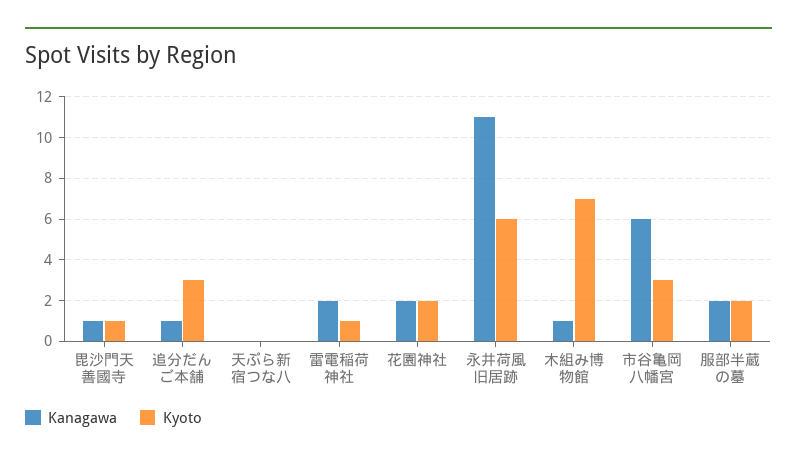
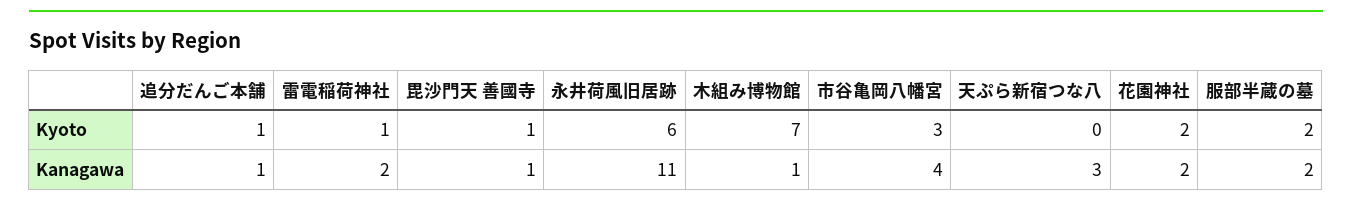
Kyoto, 追分だんご本舗: 3 -> 1
Kanagawa, 天ぷら新宿つな八: 0 -> 3
Kanagawa, 市谷亀岡八幡宮: 6 -> 4

